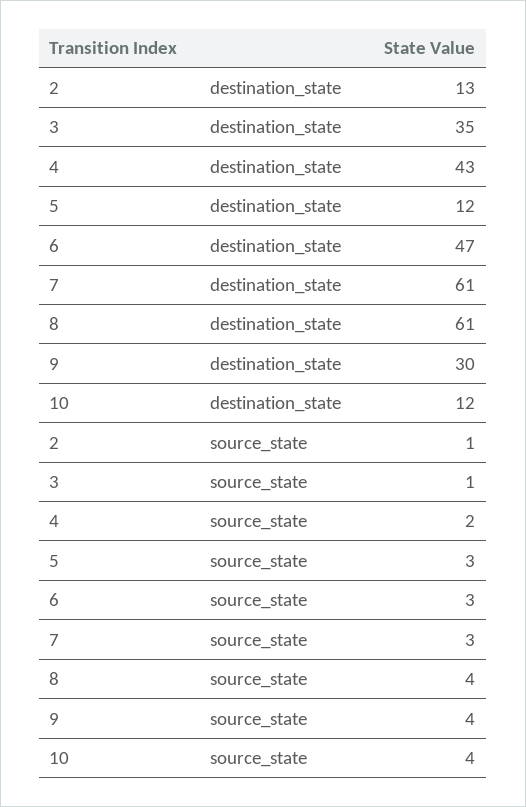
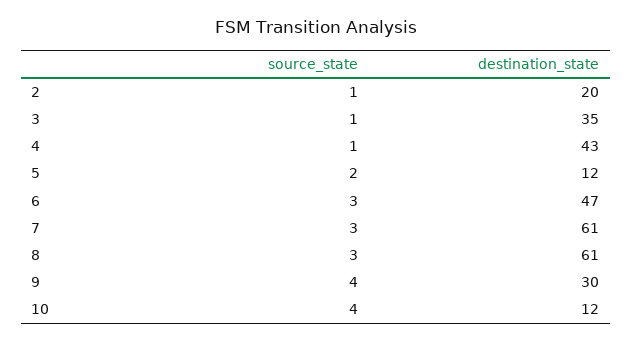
2, destination_state: 13 -> 20
4, source_state: 2 -> 1
5, source_state: 3 -> 2
8, source_state: 4 -> 3

